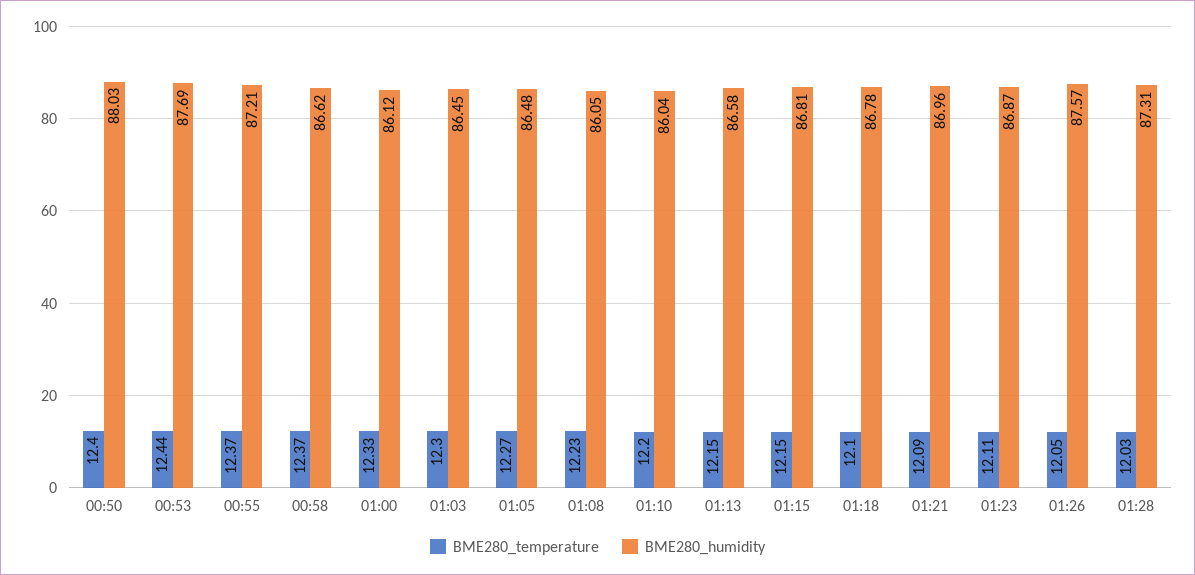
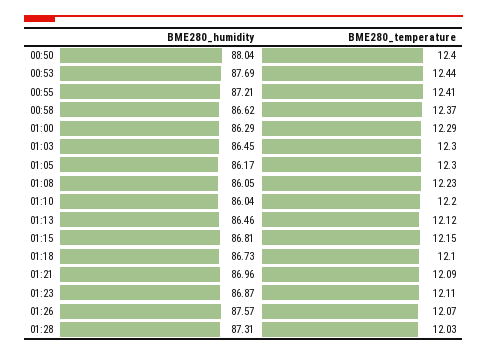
BME280_humidity, 00:50: 88.03 -> 88.04
BME280_temperature, 00:55: 12.37 -> 12.41
BME280_temperature, 01:00: 12.33 -> 12.29
BME280_humidity, 01:00: 86.12 -> 86.29
BME280_temperature, 01:05: 12.27 -> 12.3
BME280_humidity, 01:05: 86.48 -> 86.17
BME280_temperature, 01:13: 12.15 -> 12.12
BME280_humidity, 01:13: 86.58 -> 86.46
BME280_humidity, 01:18: 86.78 -> 86.73
BME280_temperature, 01:26: 12.05 -> 12.07

